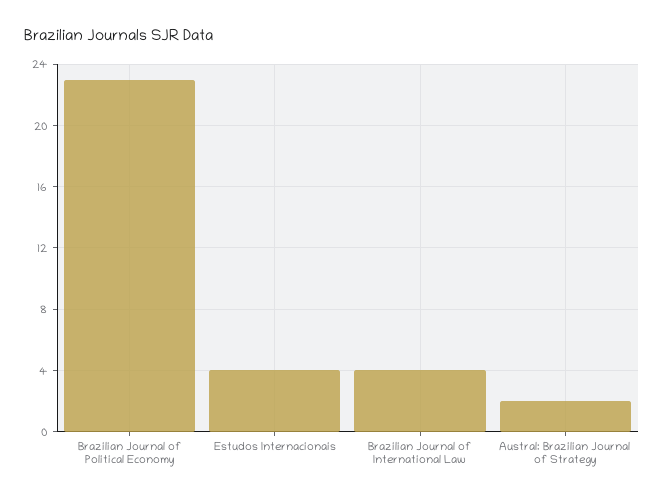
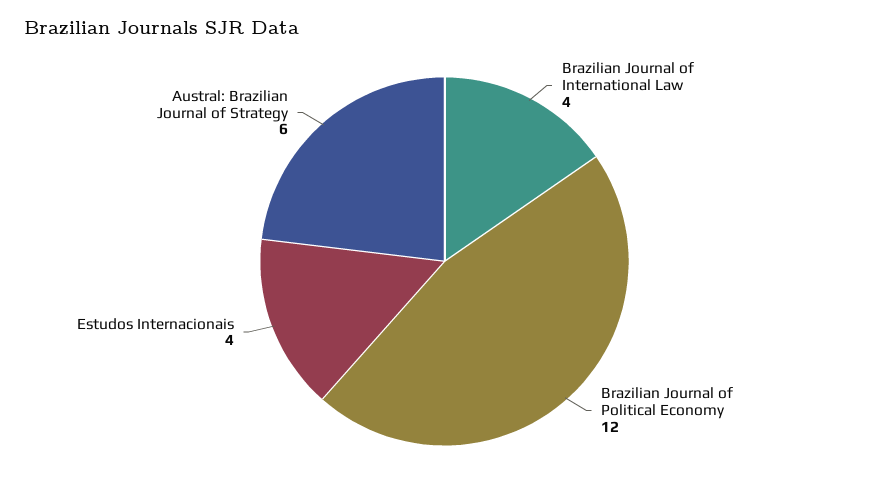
Brazilian Journal of Political Economy: 23 -> 12
Austral: Brazilian Journal of Strategy: 2 -> 6

